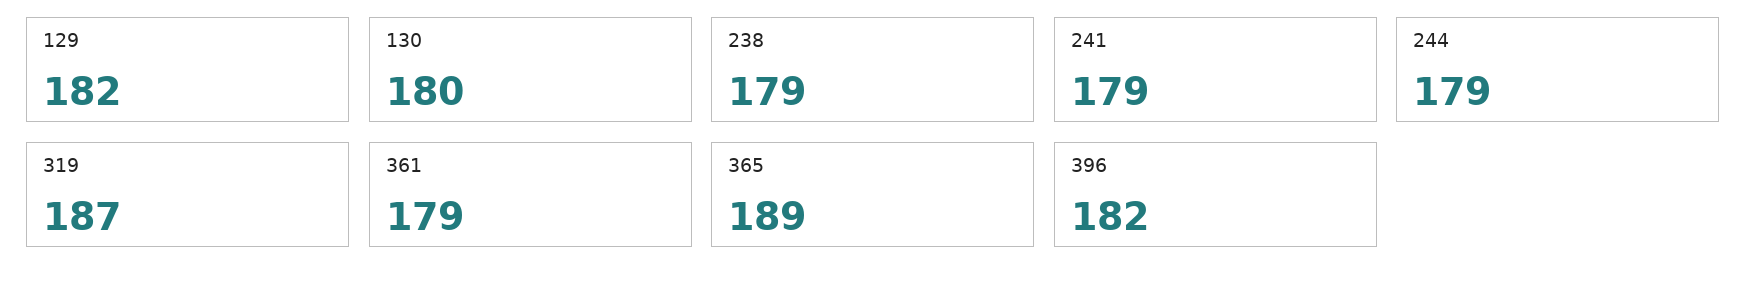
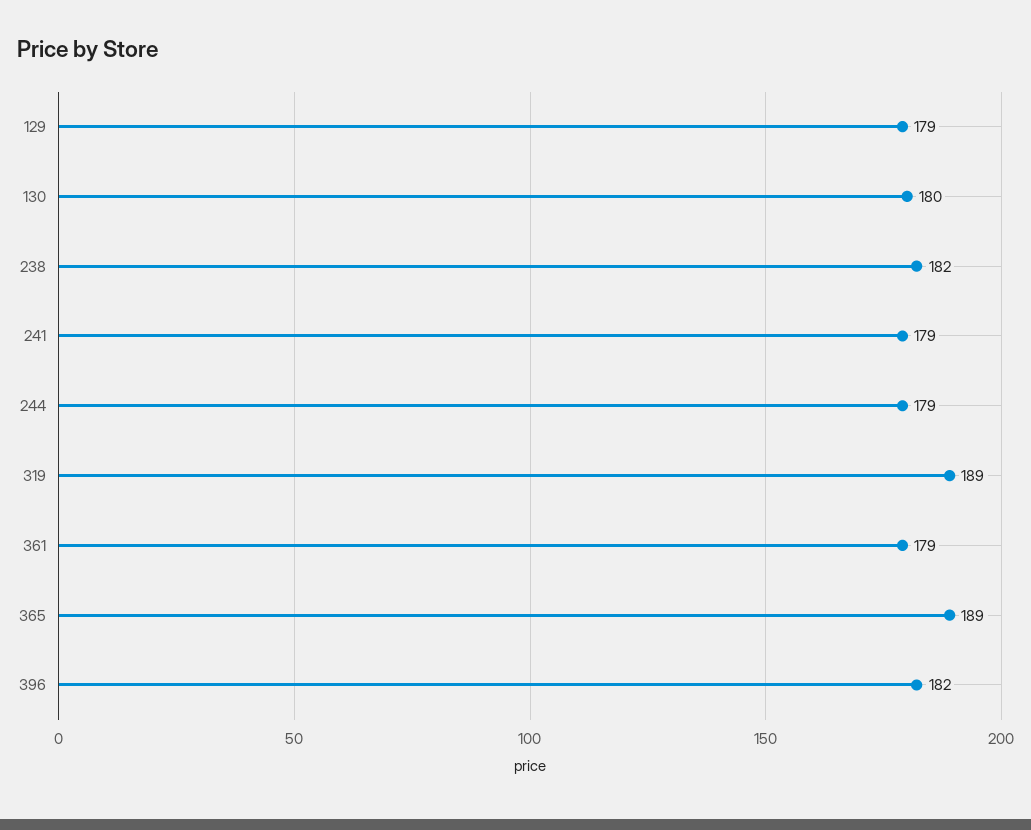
129: 182 -> 179
238: 179 -> 182
319: 187 -> 189

